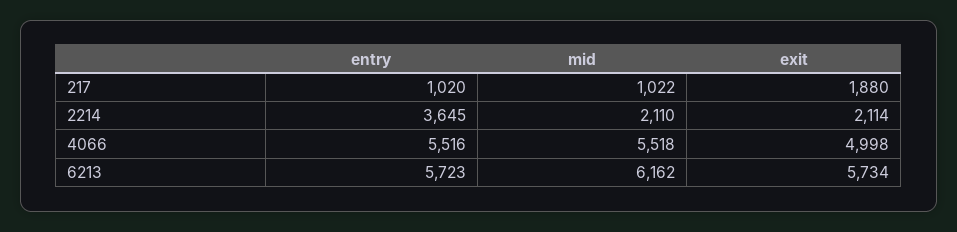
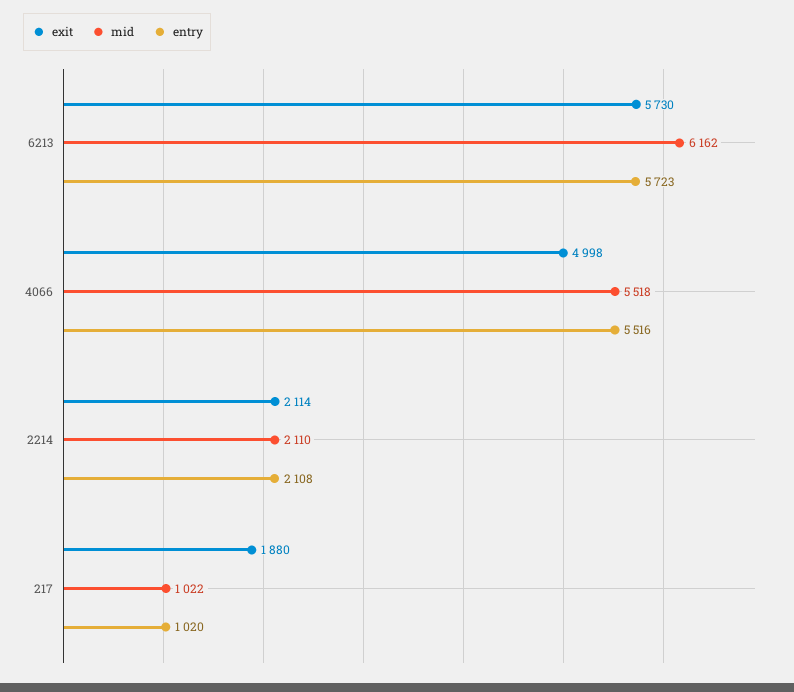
entry, 2214: 3645 -> 2108
exit, 6213: 5734 -> 5730

